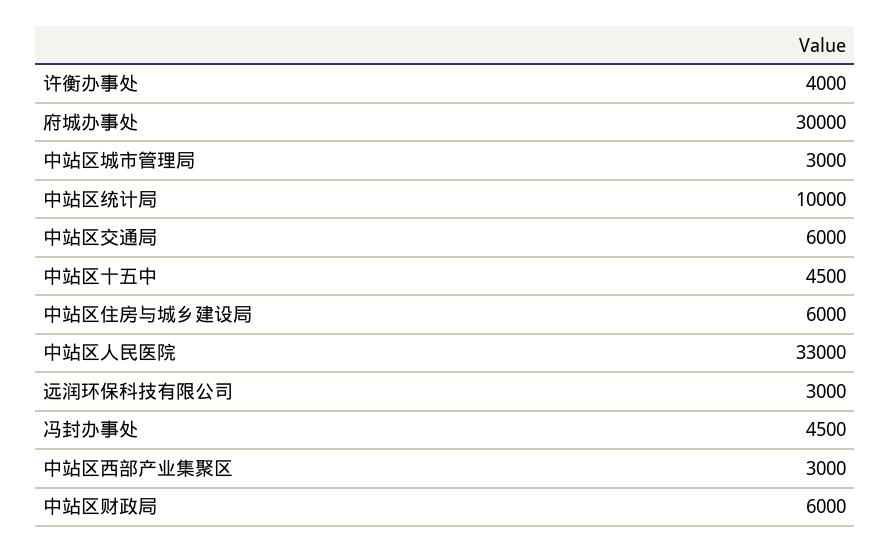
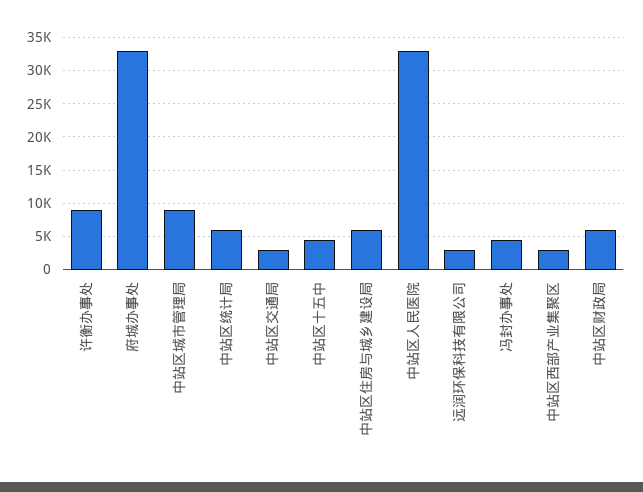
许衡办事处: 4000 -> 9000
府城办事处: 30000 -> 33000
中站区城市管理局: 3000 -> 9000
中站区统计局: 10000 -> 6000
中站区交通局: 6000 -> 3000

